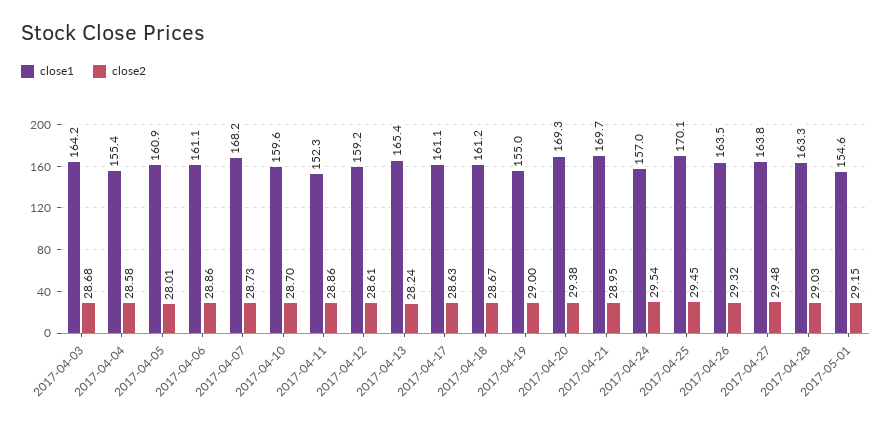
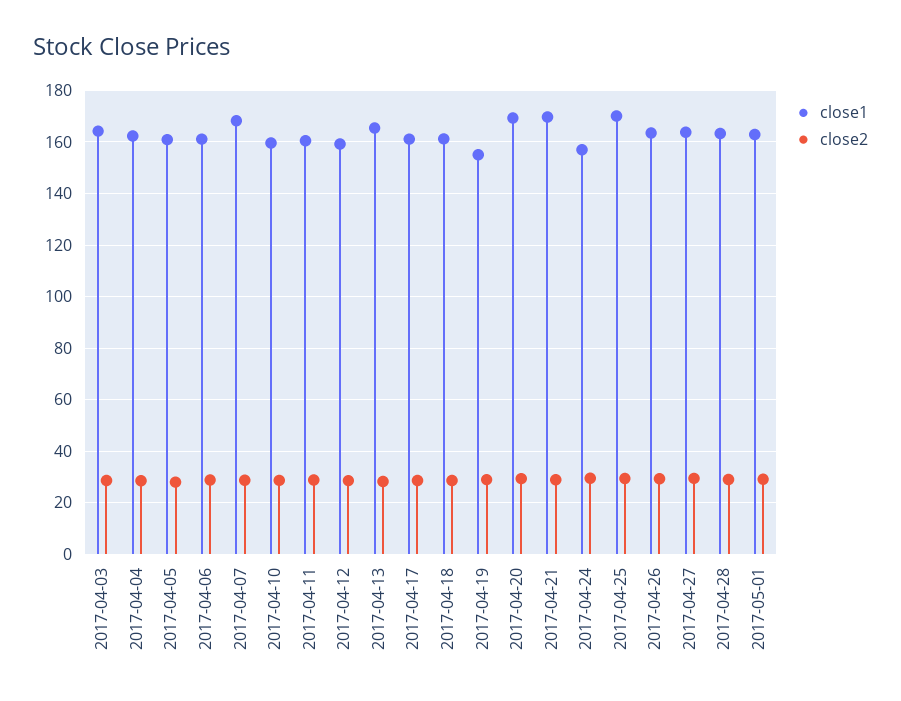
close1, 2017-04-04: 155.4 -> 162.5
close1, 2017-04-11: 152.3 -> 160
close1, 2017-05-01: 154.6 -> 162.5

